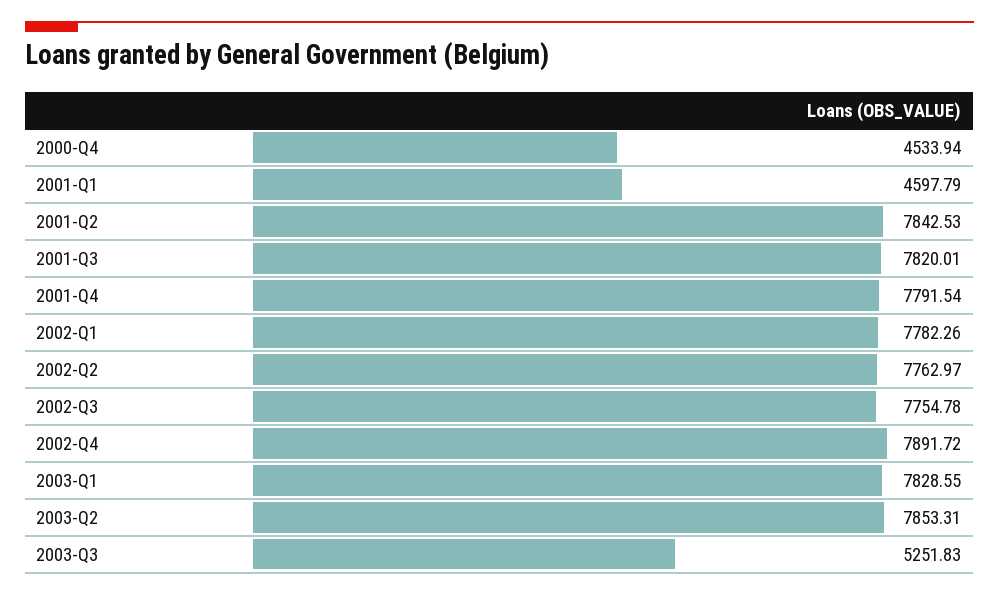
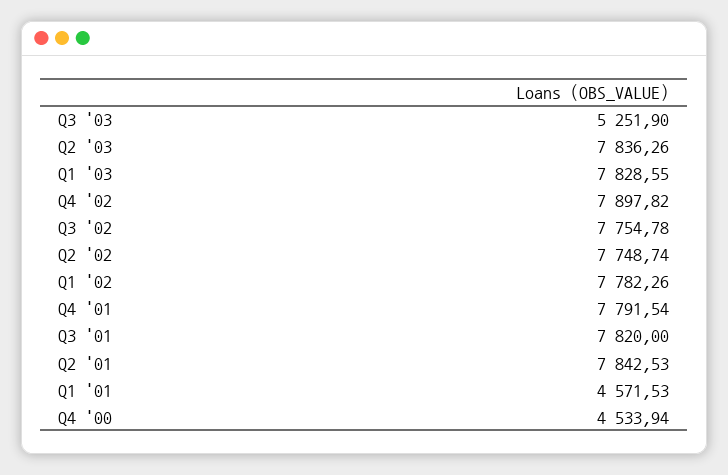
2001-Q1: 4597.79 -> 4571.53
2001-Q3: 7820.01 -> 7820
2002-Q2: 7762.97 -> 7748.74
2002-Q4: 7891.72 -> 7897.82
2003-Q2: 7853.31 -> 7836.26
2003-Q3: 5251.83 -> 5251.9

